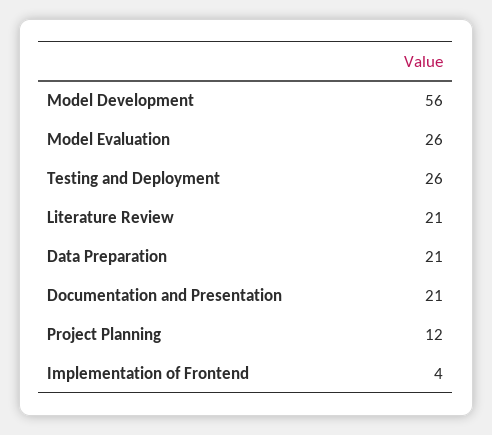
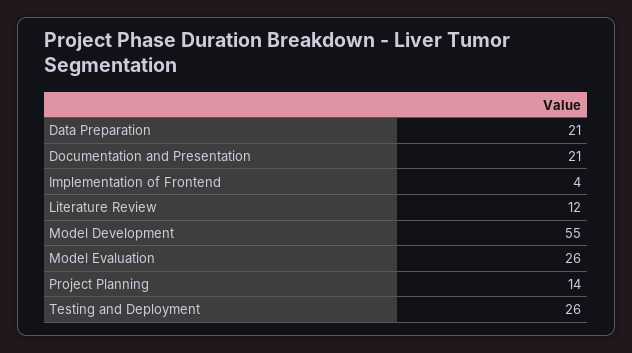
Model Development: 56 -> 55
Literature Review: 21 -> 12
Project Planning: 12 -> 14

